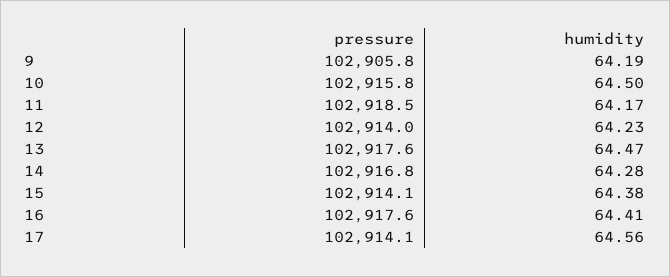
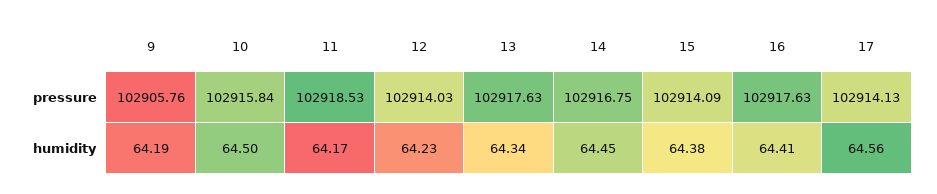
humidity, 13: 64.47 -> 64.34
humidity, 14: 64.28 -> 64.45

